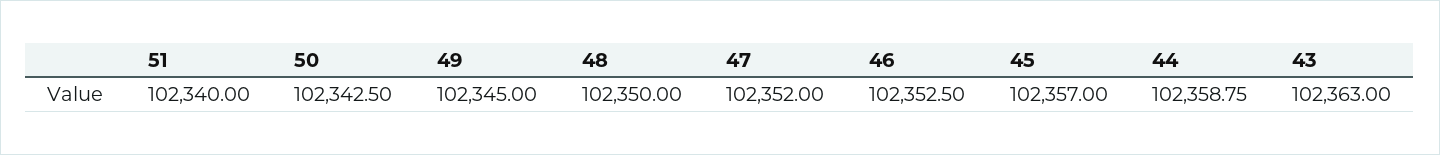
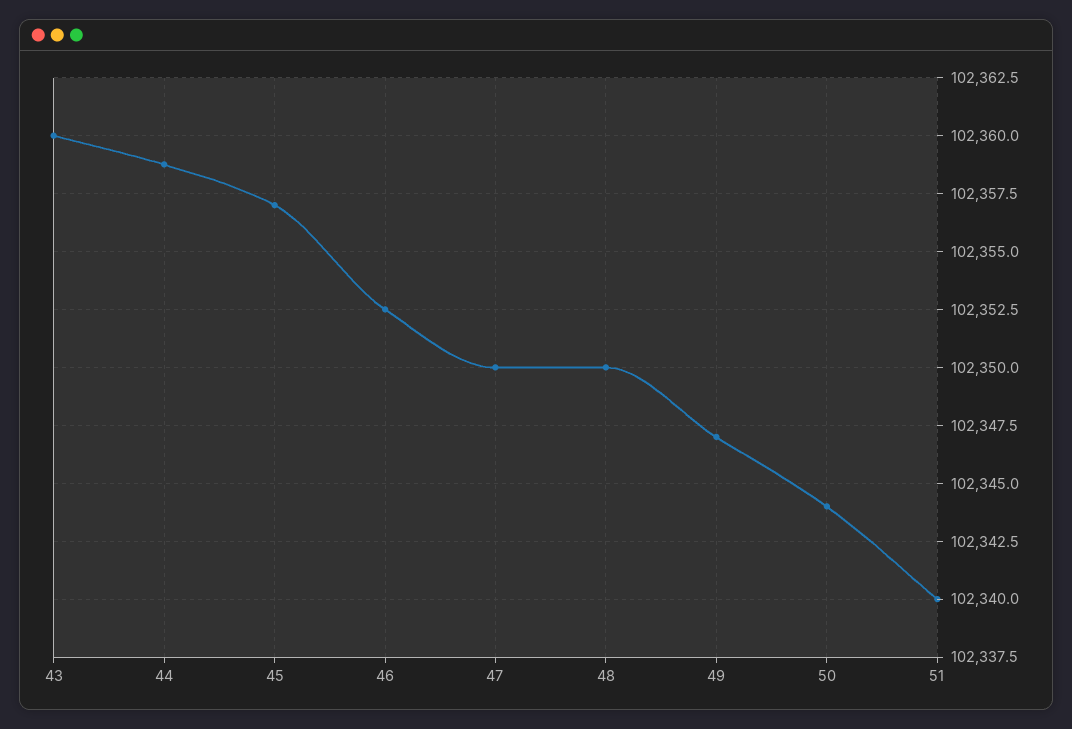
50: 102342.5 -> 102344
49: 102345 -> 102347
47: 102352 -> 102350
43: 102363 -> 102360

